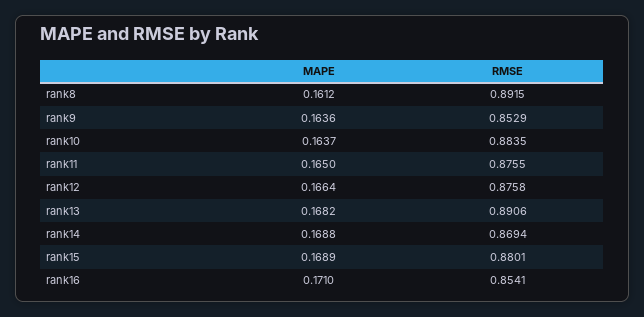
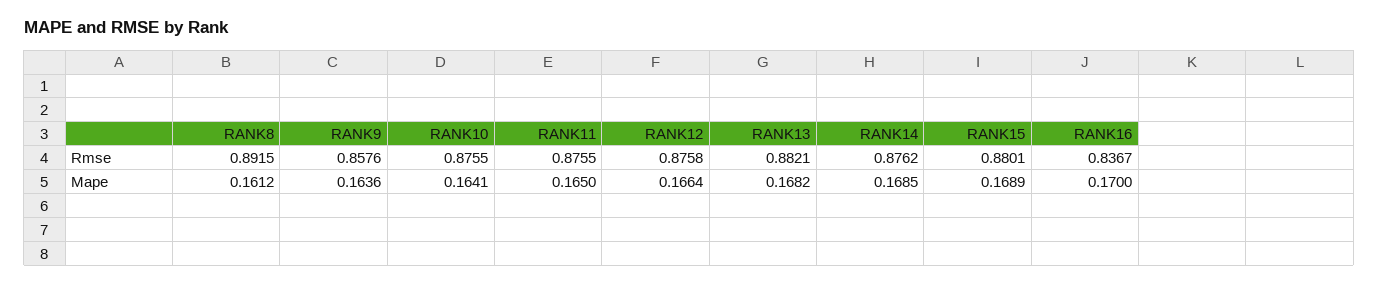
RMSE, rank9: 0.8529 -> 0.8576
MAPE, rank10: 0.1637 -> 0.1641
RMSE, rank10: 0.8835 -> 0.8755
RMSE, rank13: 0.8906 -> 0.8821
MAPE, rank14: 0.1688 -> 0.1685
RMSE, rank14: 0.8694 -> 0.8762
MAPE, rank16: 0.171 -> 0.17
RMSE, rank16: 0.8541 -> 0.8367

